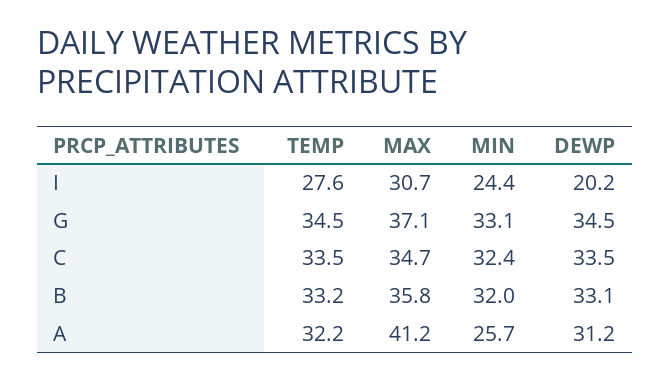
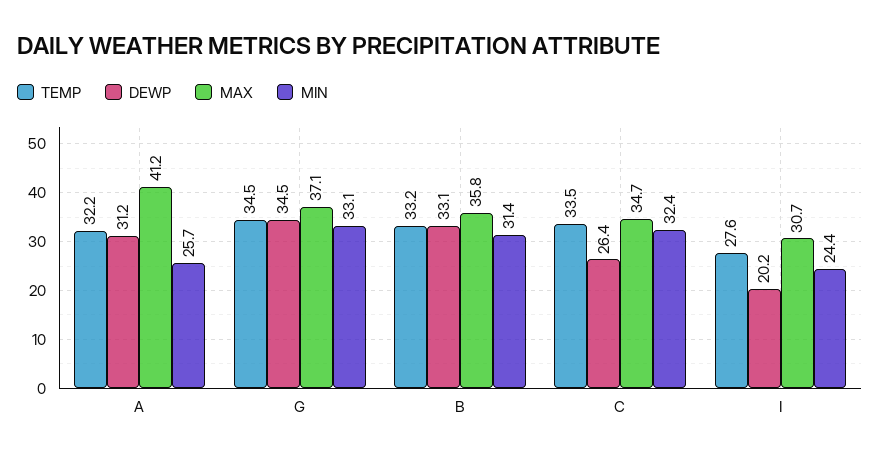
DEWP, C: 33.5 -> 26.4
MIN, B: 32 -> 31.4

